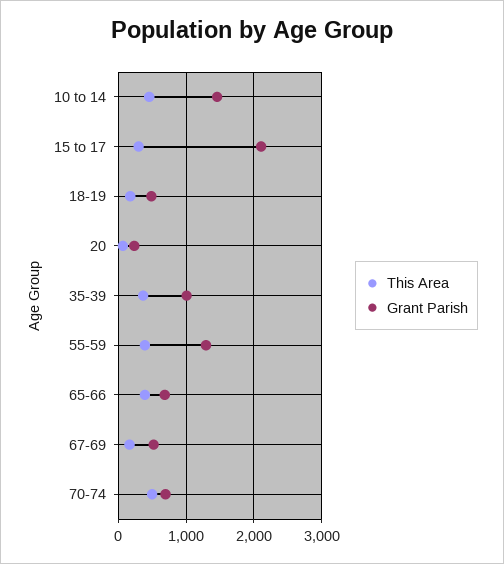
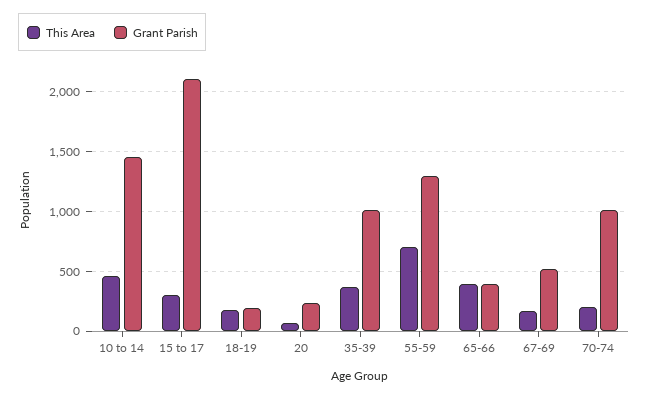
Grant Parish, 18-19: 500 -> 200
This Area, 55-59: 400 -> 700
Grant Parish, 65-66: 700 -> 400
This Area, 70-74: 500 -> 200
Grant Parish, 70-74: 700 -> 1000

